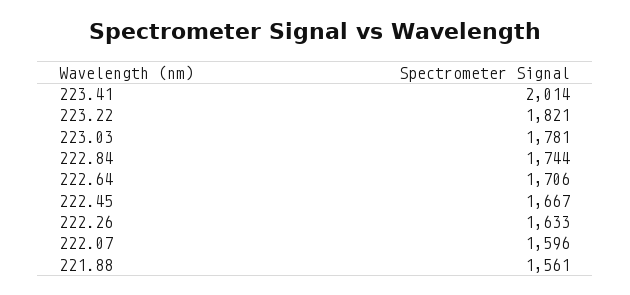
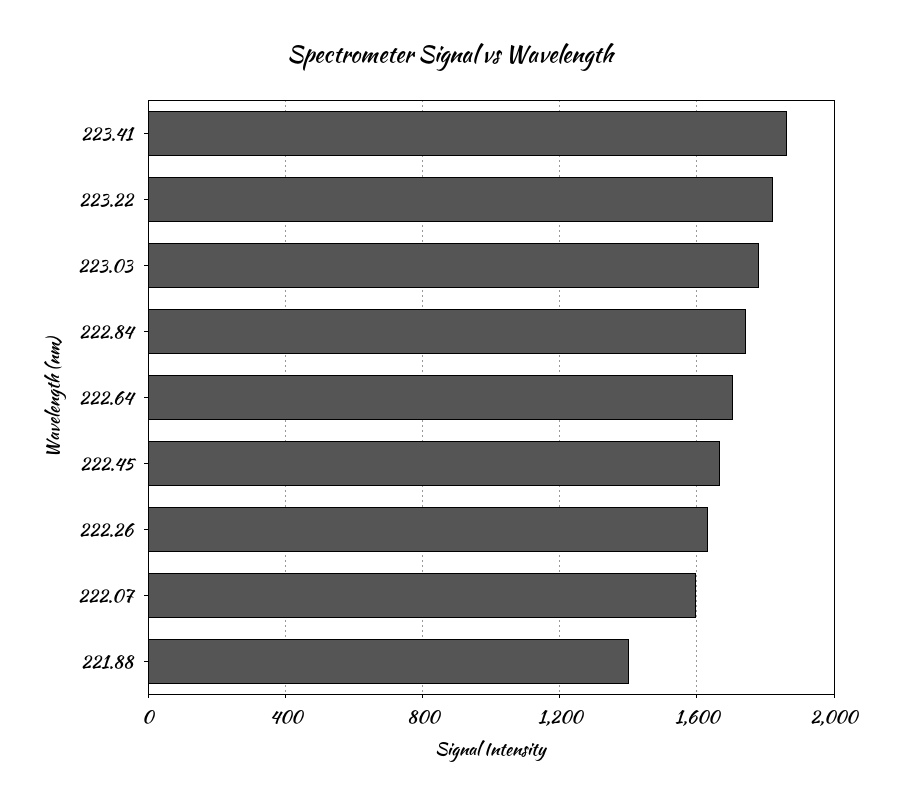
223.41: 2014 -> 1850
221.88: 1561 -> 1400

